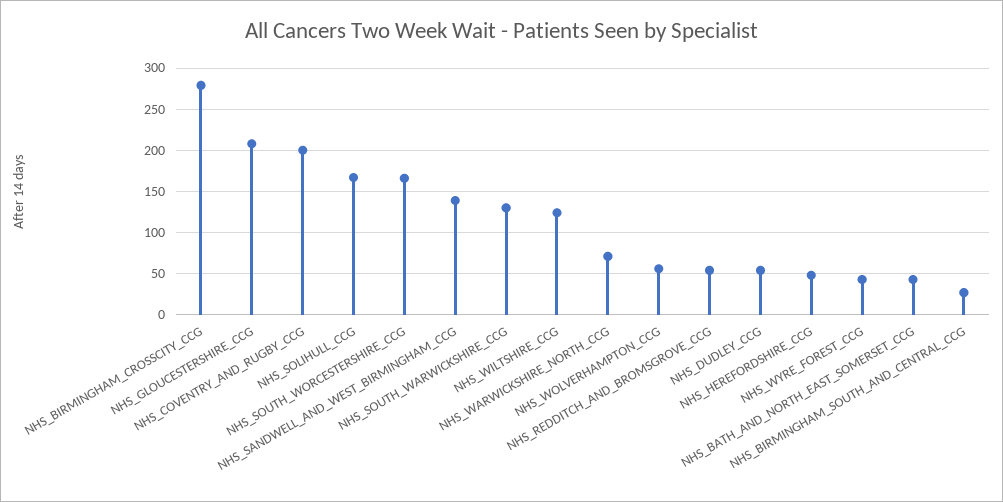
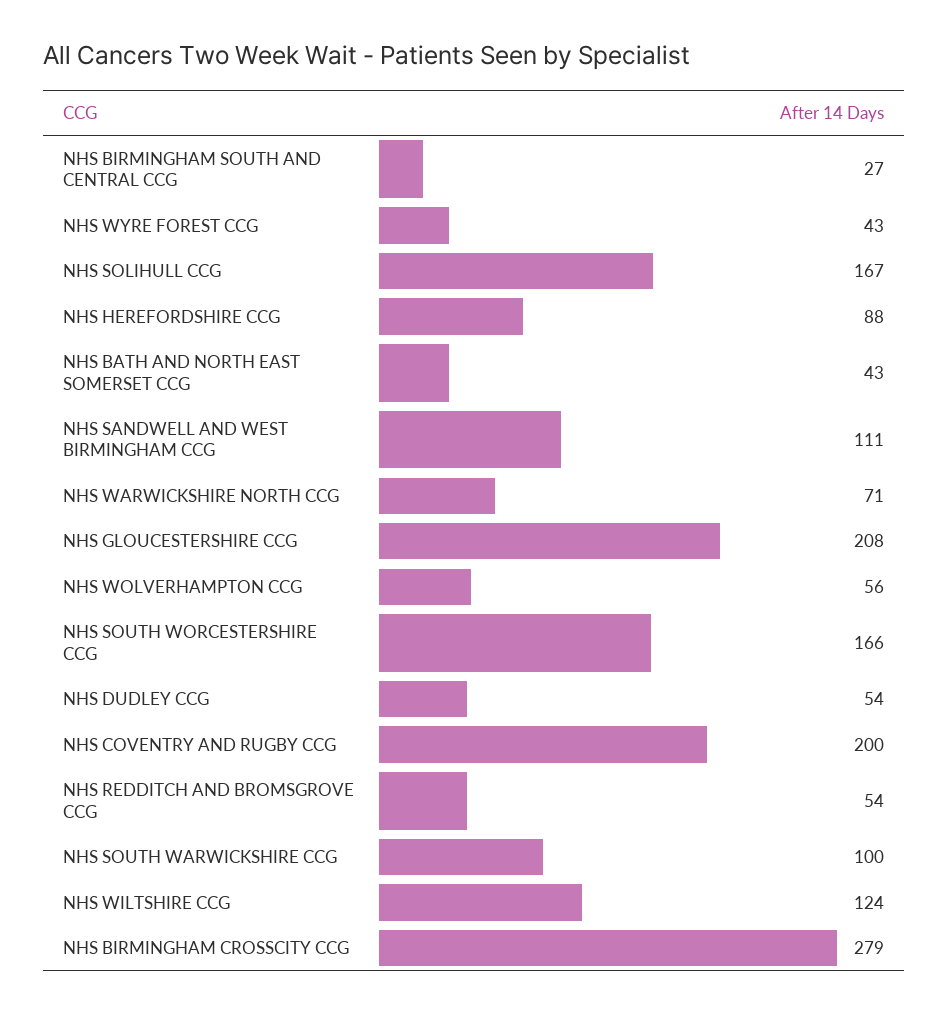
NHS_SANDWELL_AND_WEST_BIRMINGHAM_CCG: 140 -> 111
NHS_SOUTH_WARWICKSHIRE_CCG: 130 -> 100
NHS_HEREFORDSHIRE_CCG: 50 -> 88

